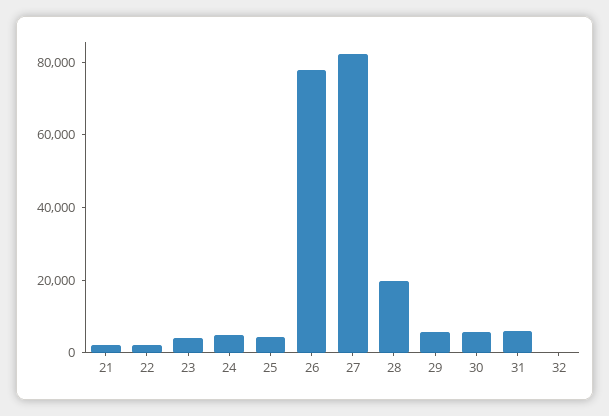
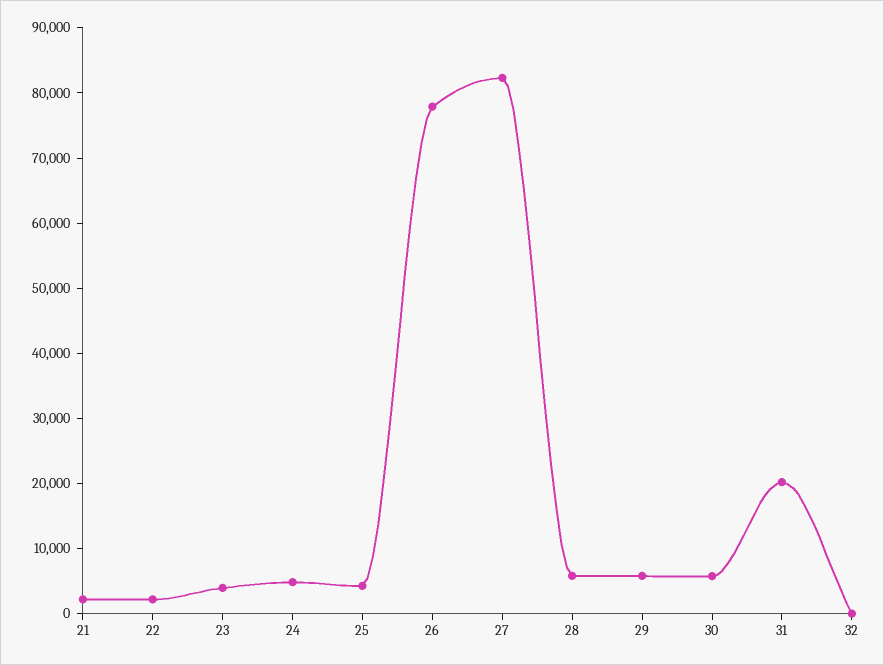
28: 20000 -> 6000
31: 5000 -> 20000

